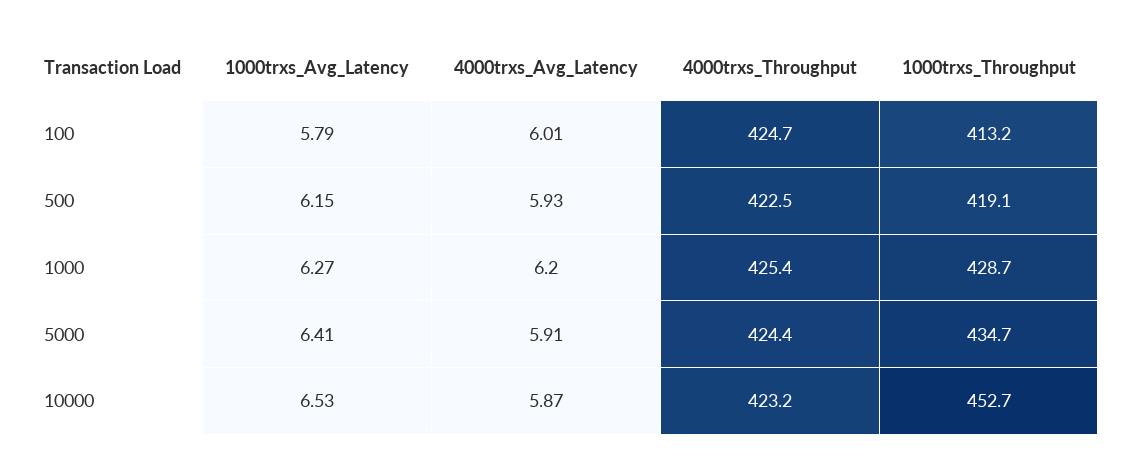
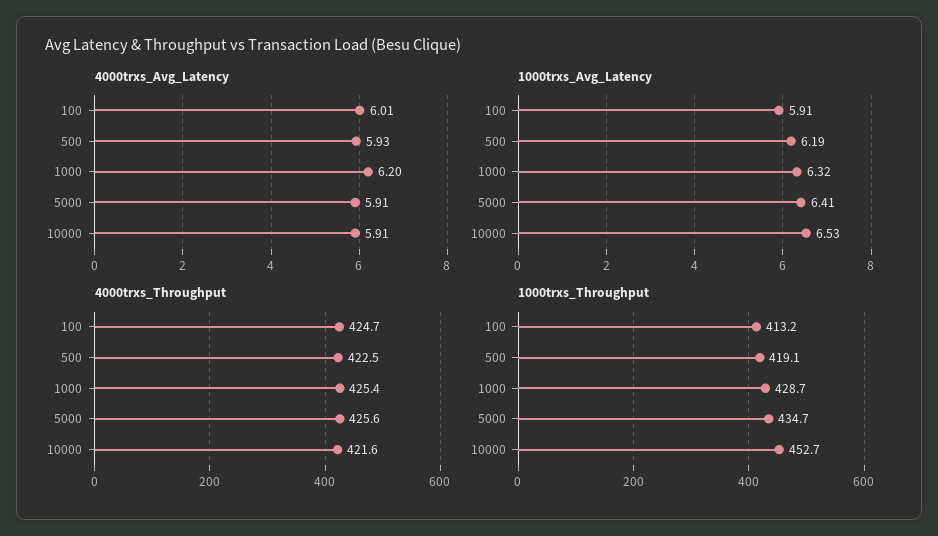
1000trxs_Avg_Latency, 100: 5.79 -> 5.91
1000trxs_Avg_Latency, 500: 6.15 -> 6.19
1000trxs_Avg_Latency, 1000: 6.27 -> 6.32
4000trxs_Throughput, 5000: 424.4 -> 425.6
4000trxs_Avg_Latency, 10000: 5.87 -> 5.91
4000trxs_Throughput, 10000: 423.2 -> 421.6

